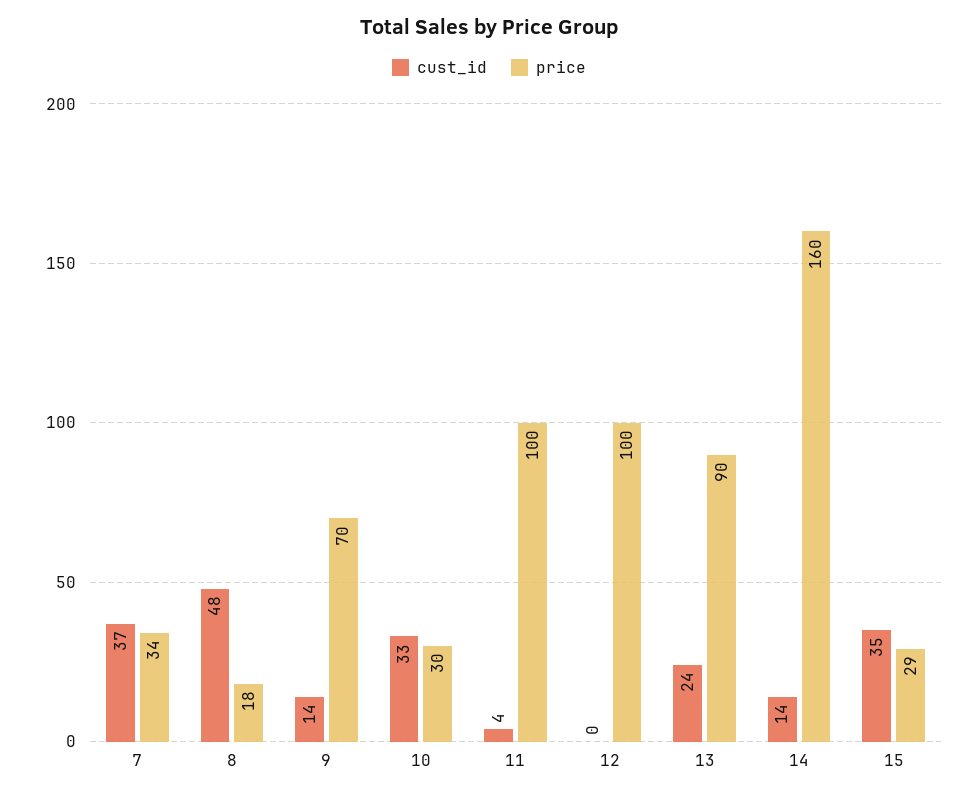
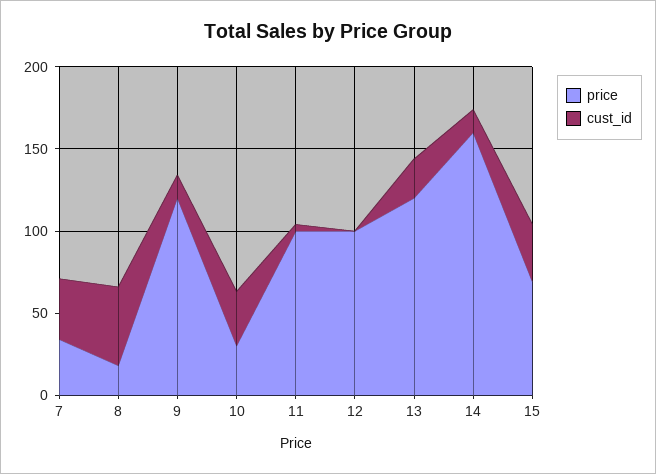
price, 9: 70 -> 120
price, 13: 90 -> 120
price, 15: 29 -> 70

